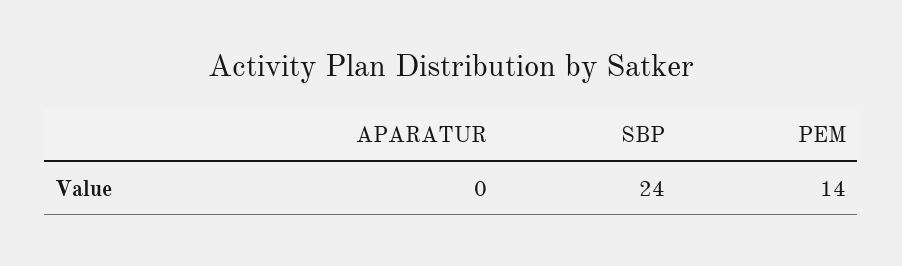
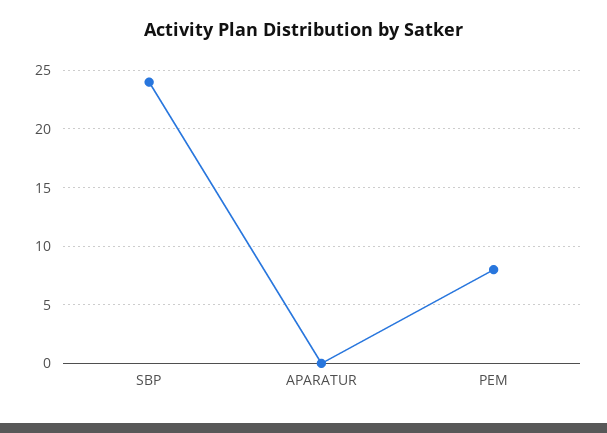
PEM: 14 -> 8

